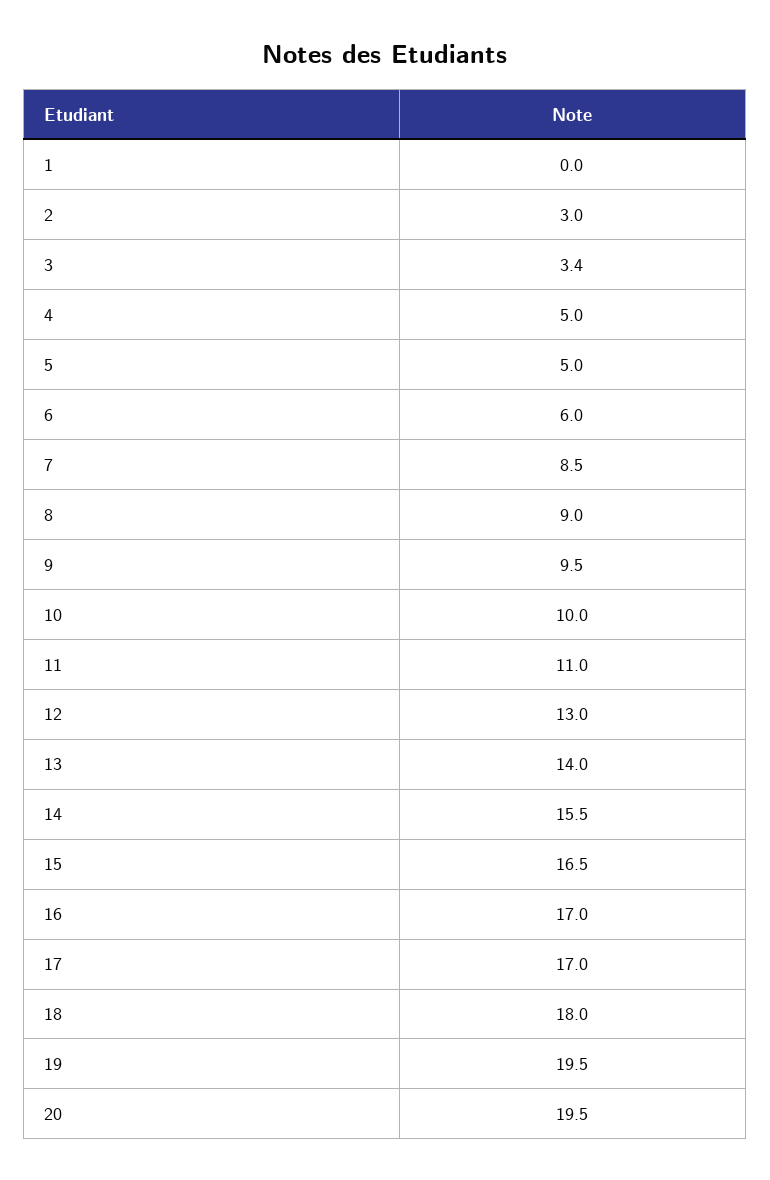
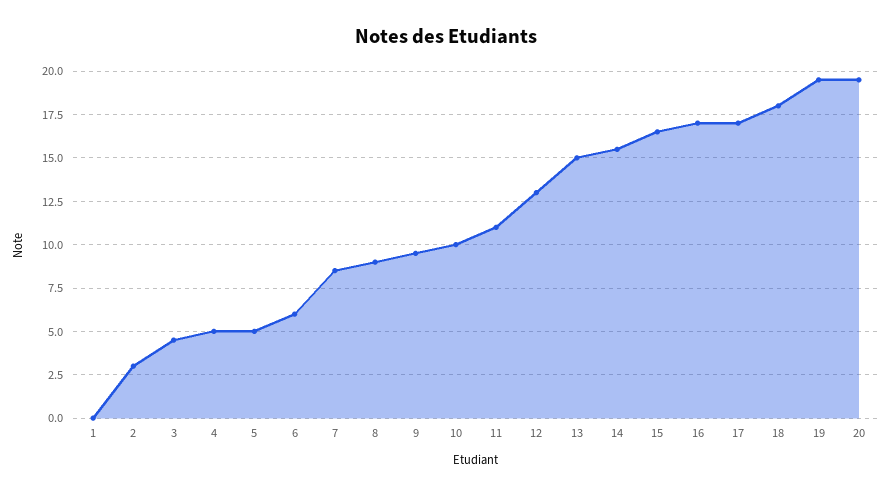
3: 3.4 -> 4.5
13: 14 -> 15

